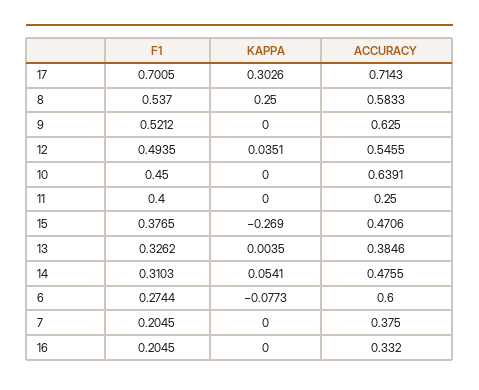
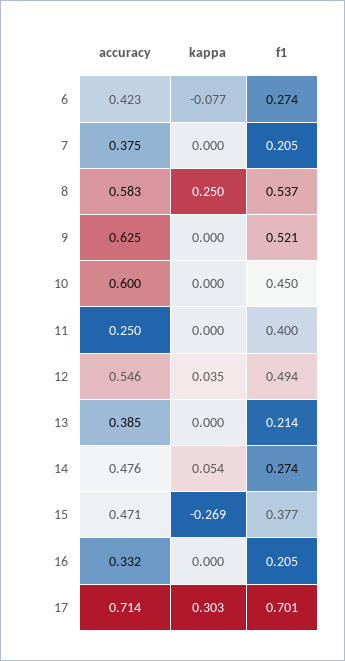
ACCURACY, 10: 0.6391 -> 0.6
F1, 13: 0.3262 -> 0.214
KAPPA, 13: 0.0035 -> 0
F1, 14: 0.3103 -> 0.274
ACCURACY, 6: 0.6 -> 0.423

